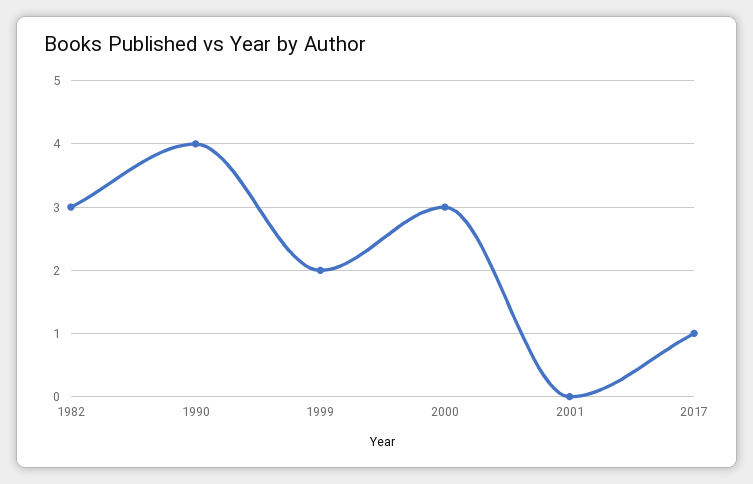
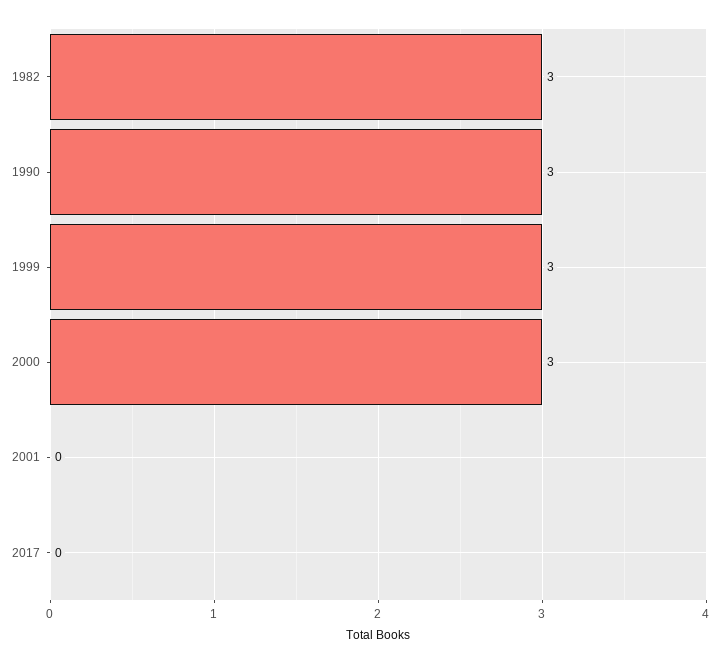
1990: 4 -> 3
1999: 2 -> 3
2017: 1 -> 0

